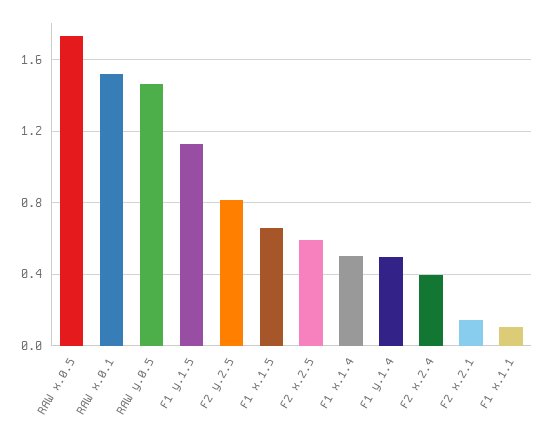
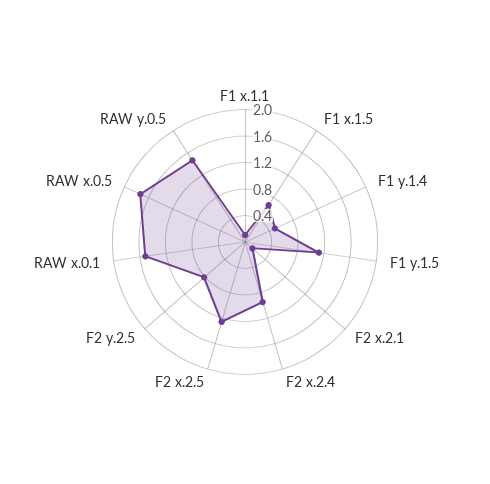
F2 x.2.5: 0.6 -> 1.2
F1 x.1.4: 0.5 -> none
F2 x.2.4: 0.4 -> 1

